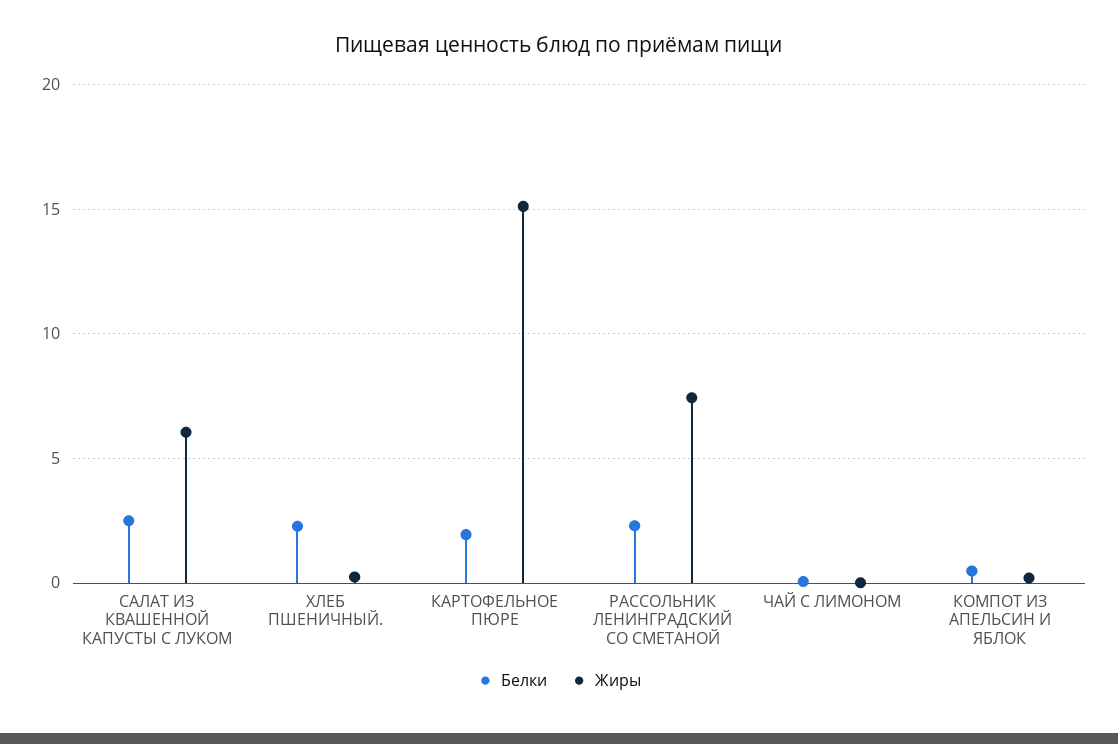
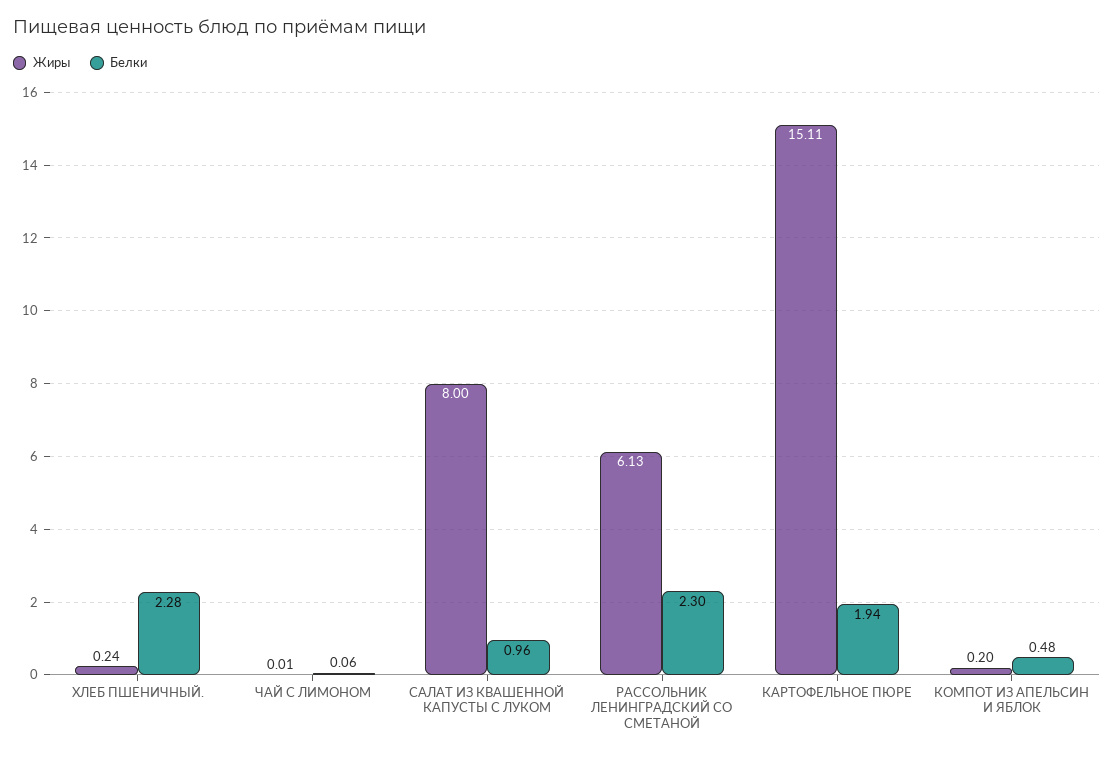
Белки, САЛАТ ИЗ КВАШЕННОЙ КАПУСТЫ С ЛУКОМ: 2.5 -> 0.96
Жиры, САЛАТ ИЗ КВАШЕННОЙ КАПУСТЫ С ЛУКОМ: 6 -> 8
Жиры, РАССОЛЬНИК ЛЕНИНГРАДСКИЙ СО СМЕТАНОЙ: 7.5 -> 6.13

